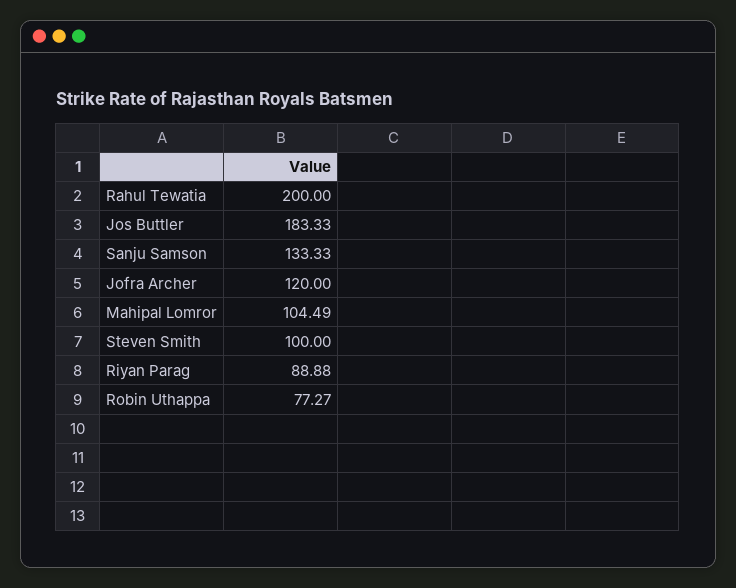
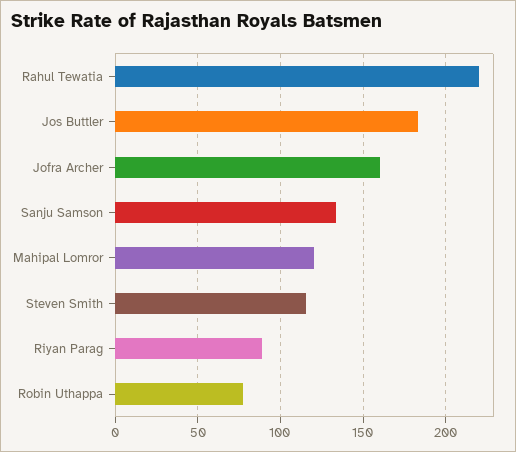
Rahul Tewatia: 200 -> 220
Jofra Archer: 120 -> 160
Mahipal Lomror: 104.49 -> 120
Steven Smith: 100 -> 115

